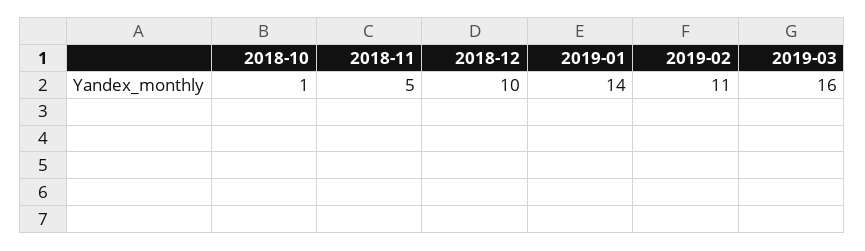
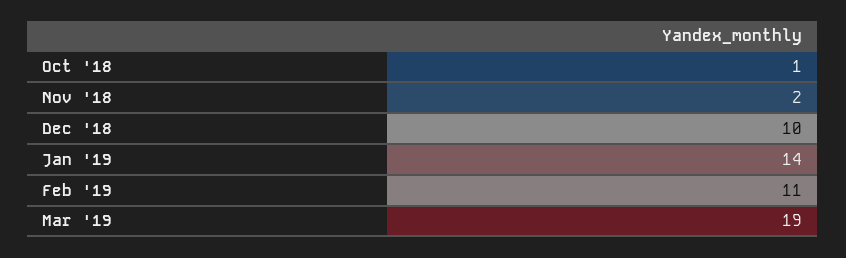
2018-11: 5 -> 2
2019-03: 16 -> 19

